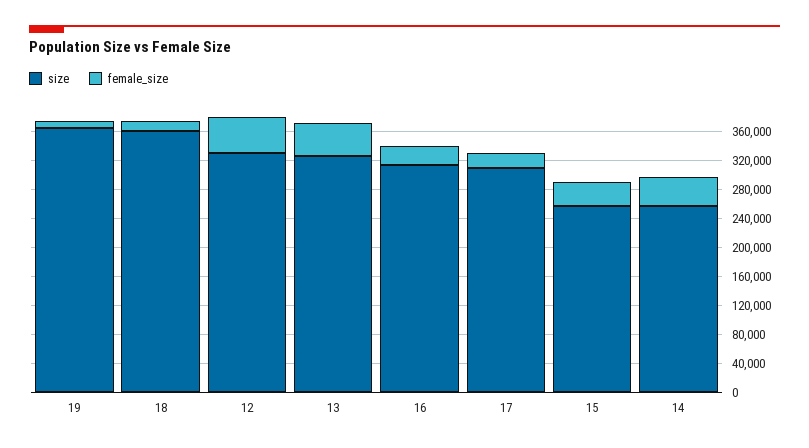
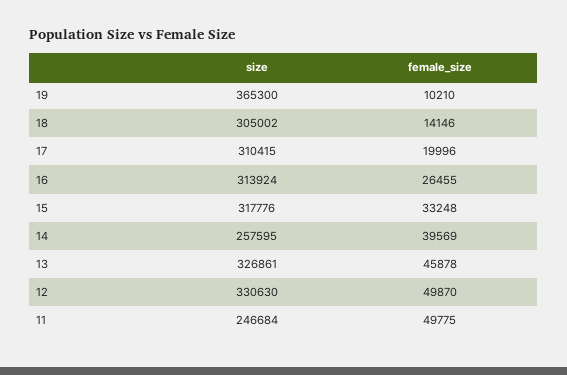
size, 18: 360000 -> 305002
size, 15: 260000 -> 317776
size, 11: none -> 246684
female_size, 11: none -> 49775

